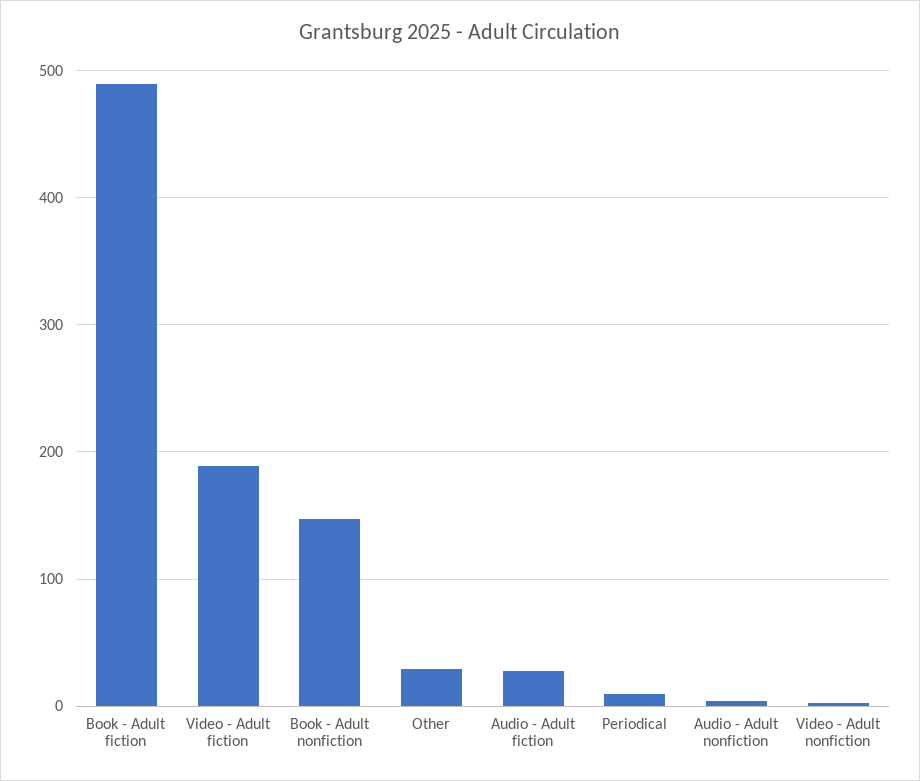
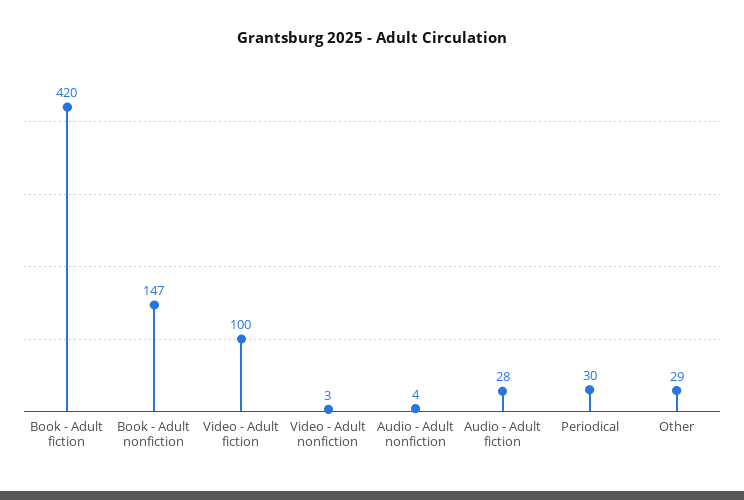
Book - Adult fiction: 490 -> 420
Video - Adult fiction: 190 -> 100
Periodical: 10 -> 30

